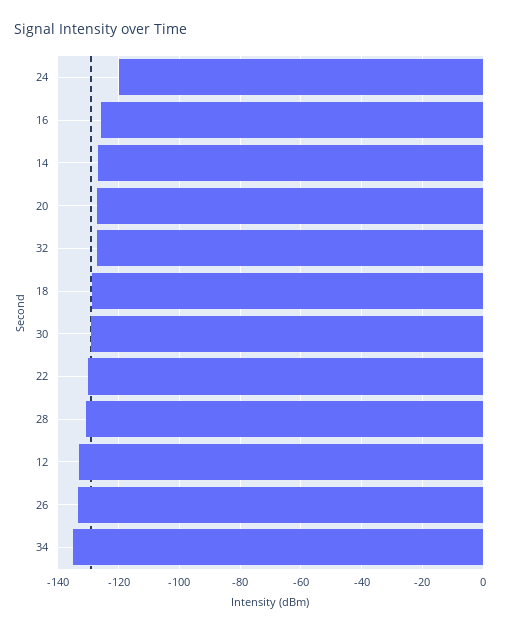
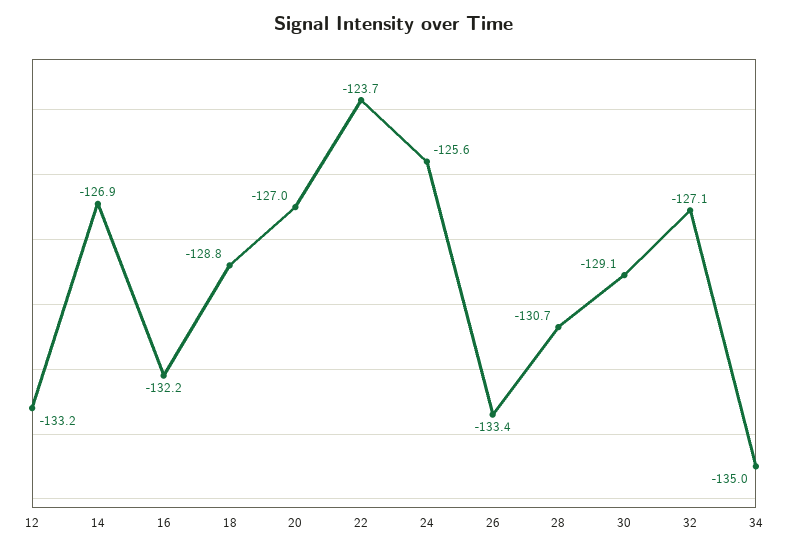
24: -120 -> -125.6
16: -126 -> -132.2
22: -130 -> -123.7

